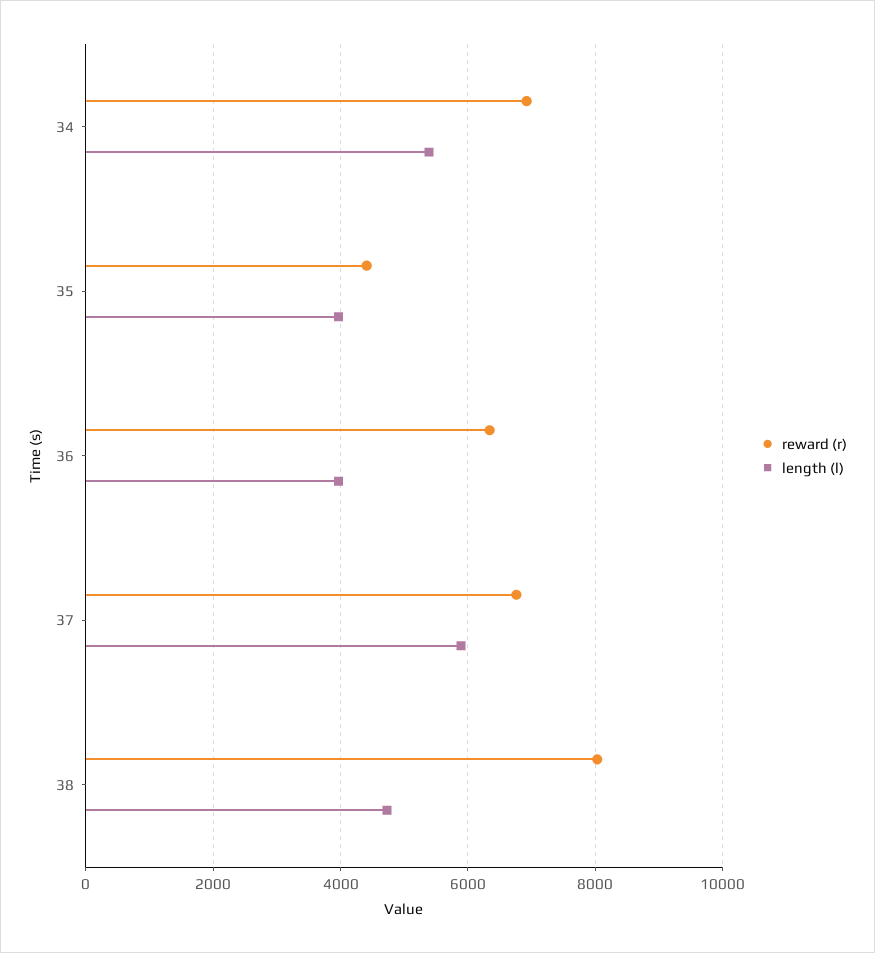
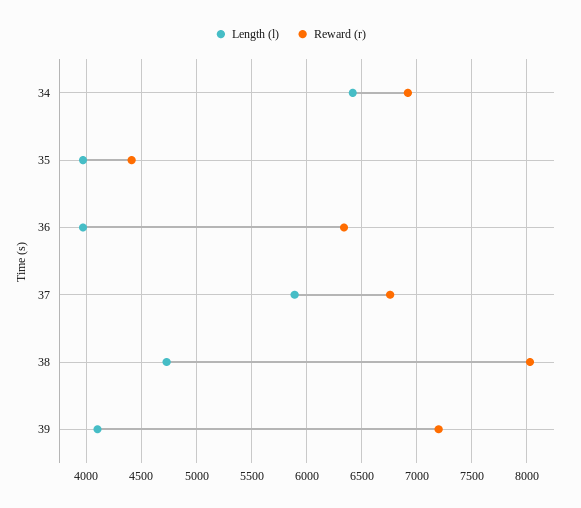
length (l), 34: 5400 -> 6400
length (l), 39: none -> 4100
reward (r), 39: none -> 7200

